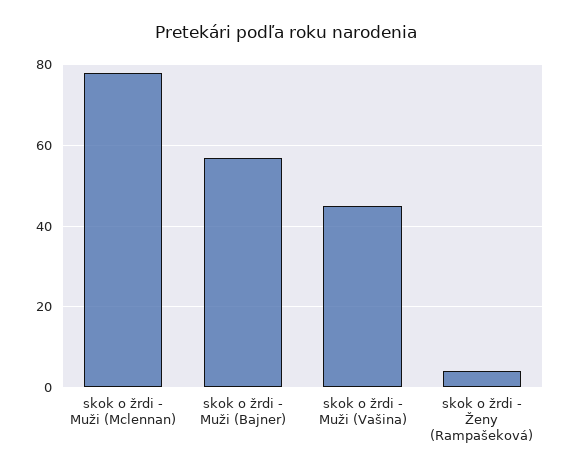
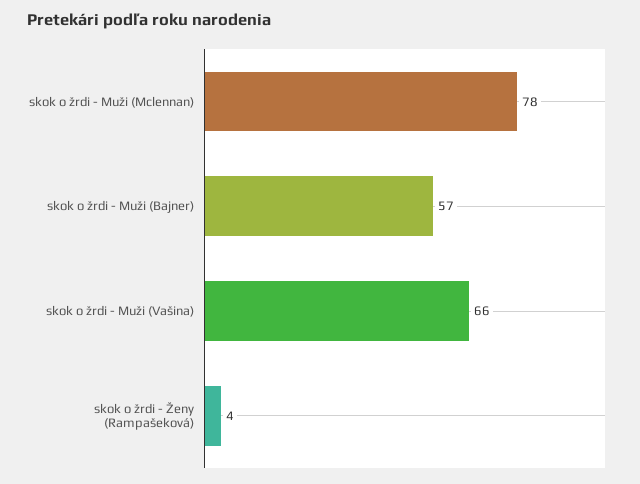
skok o žrdi - Muži (Vašina): 45 -> 66

